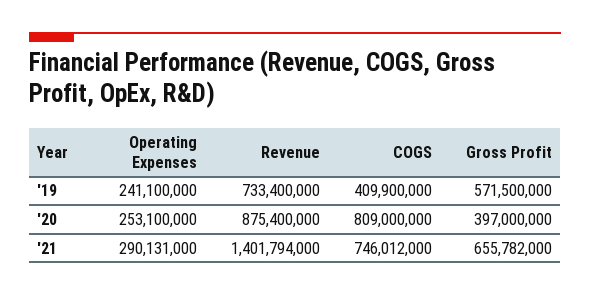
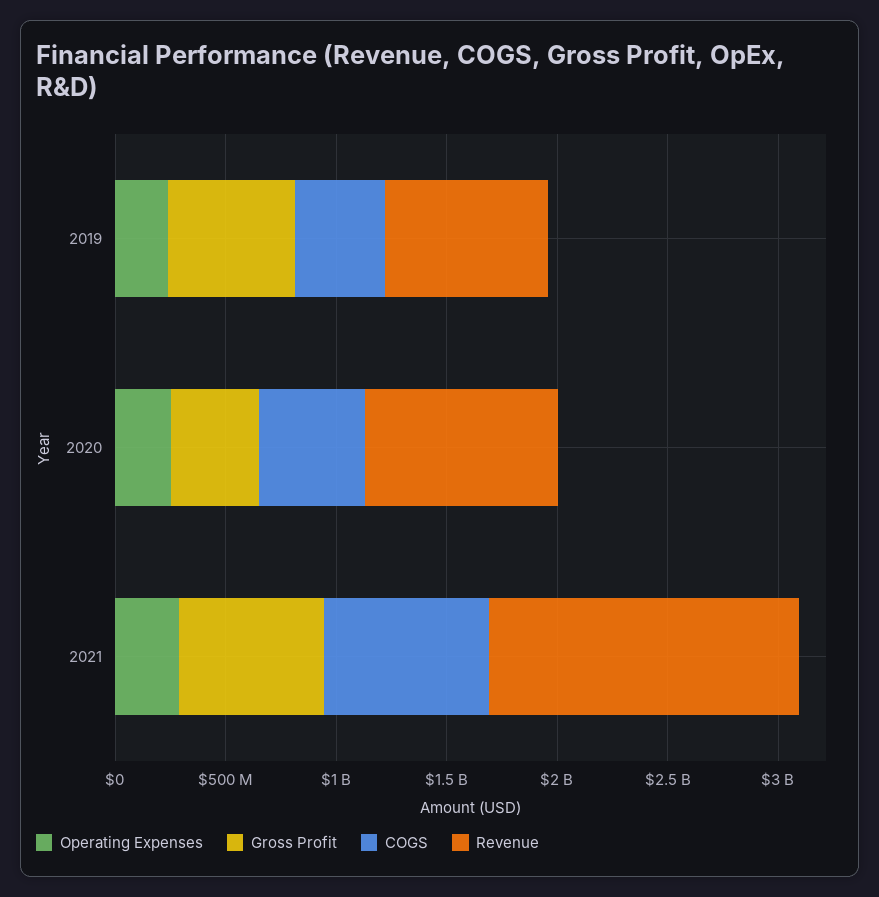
COGS, '20: 809000000 -> 500000000

